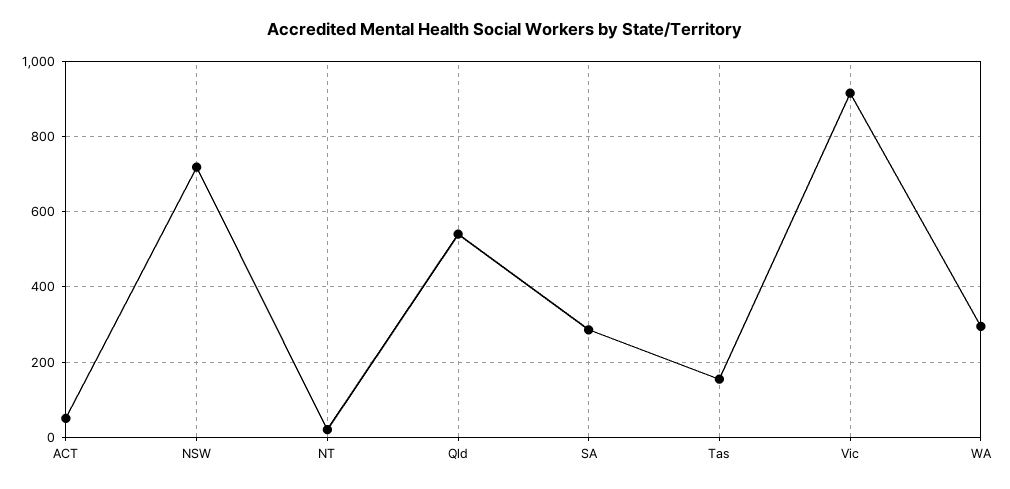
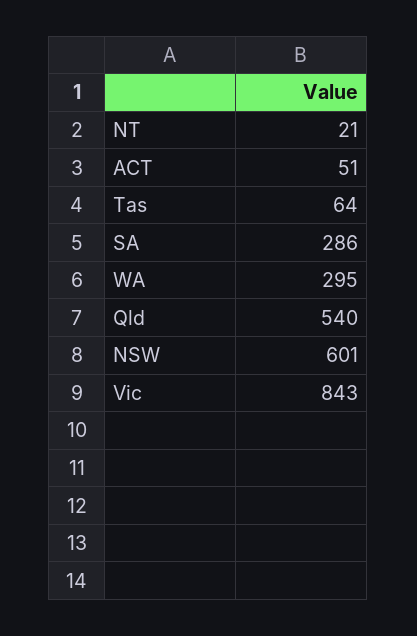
NSW: 720 -> 601
Tas: 160 -> 64
Vic: 920 -> 843

